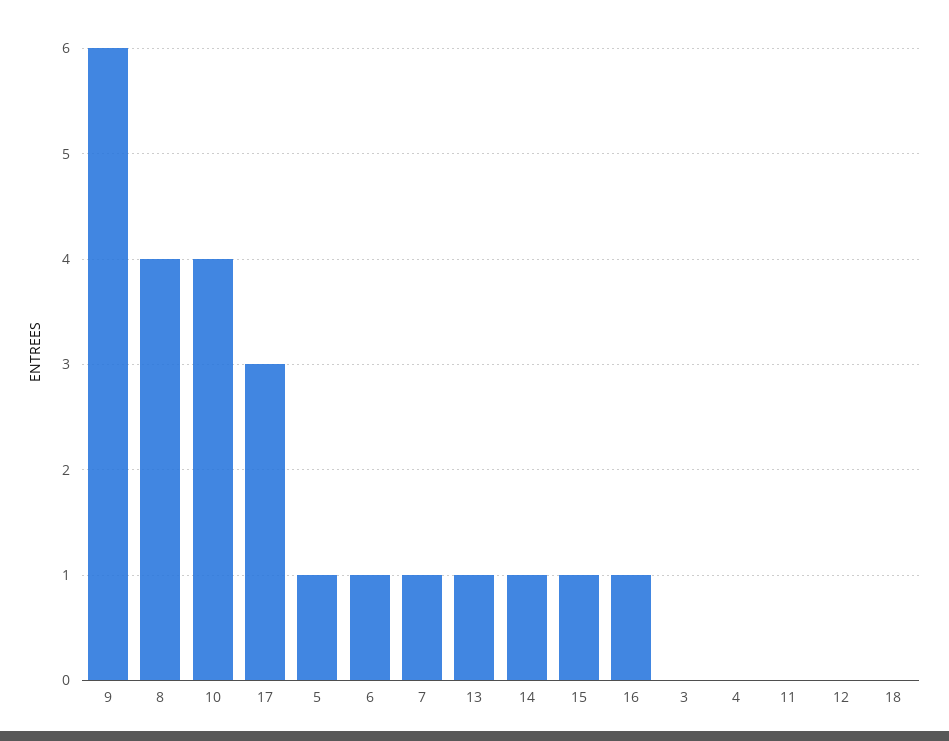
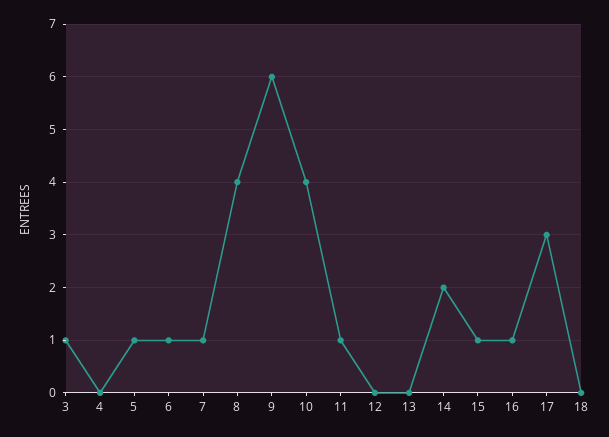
13: 1 -> 0
14: 1 -> 2
3: 0 -> 1
11: 0 -> 1

